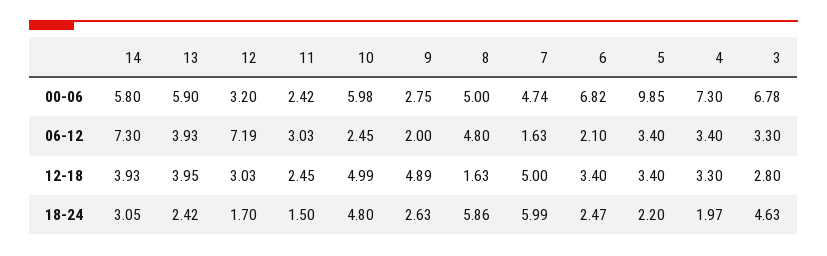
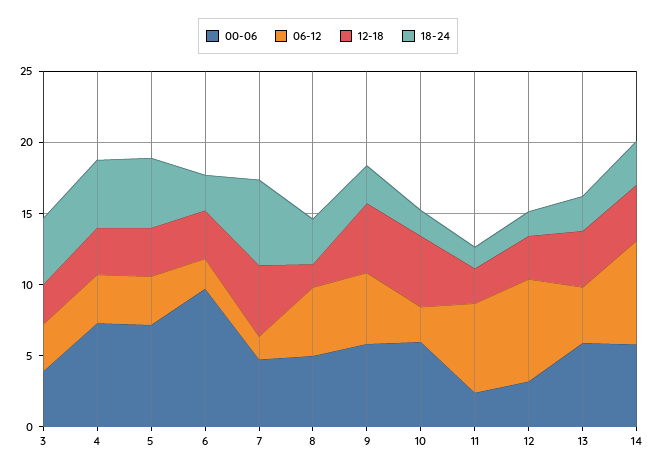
00-06, 9: 2.75 -> 6
00-06, 6: 6.82 -> 10
00-06, 5: 9.85 -> 7
00-06, 3: 6.78 -> 4
06-12, 11: 3.03 -> 6
06-12, 9: 2 -> 5
18-24, 10: 4.8 -> 2
18-24, 8: 5.86 -> 3
18-24, 5: 2.2 -> 5
18-24, 4: 1.97 -> 5

